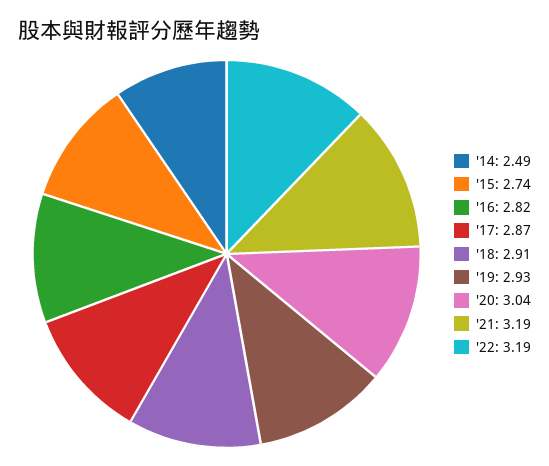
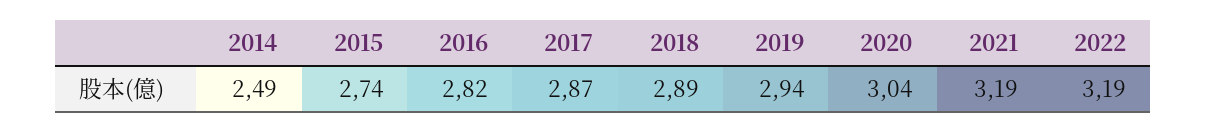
'18: 2.91 -> 2.89
'19: 2.93 -> 2.94

